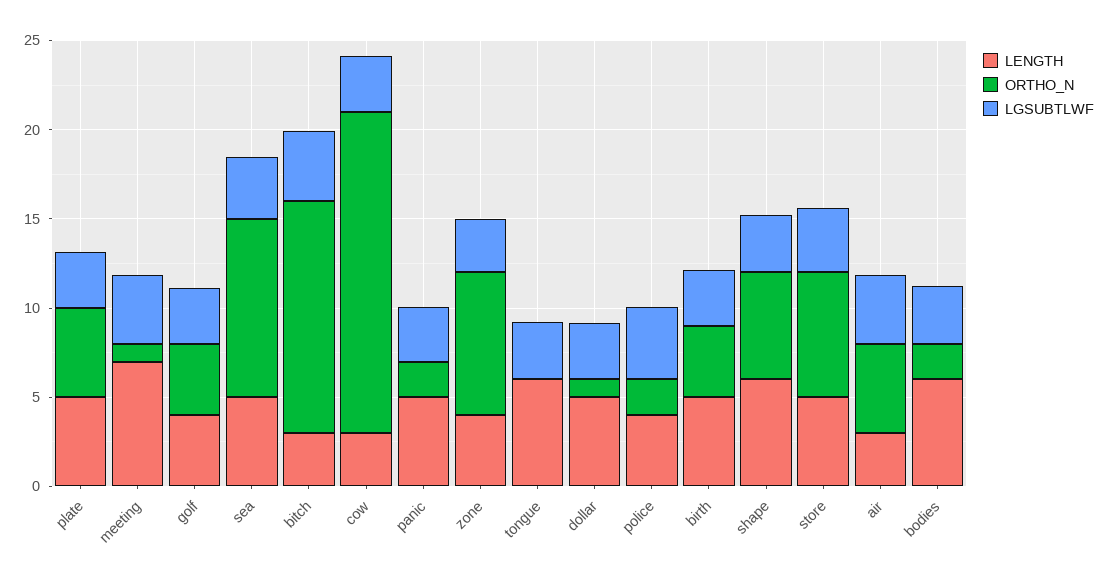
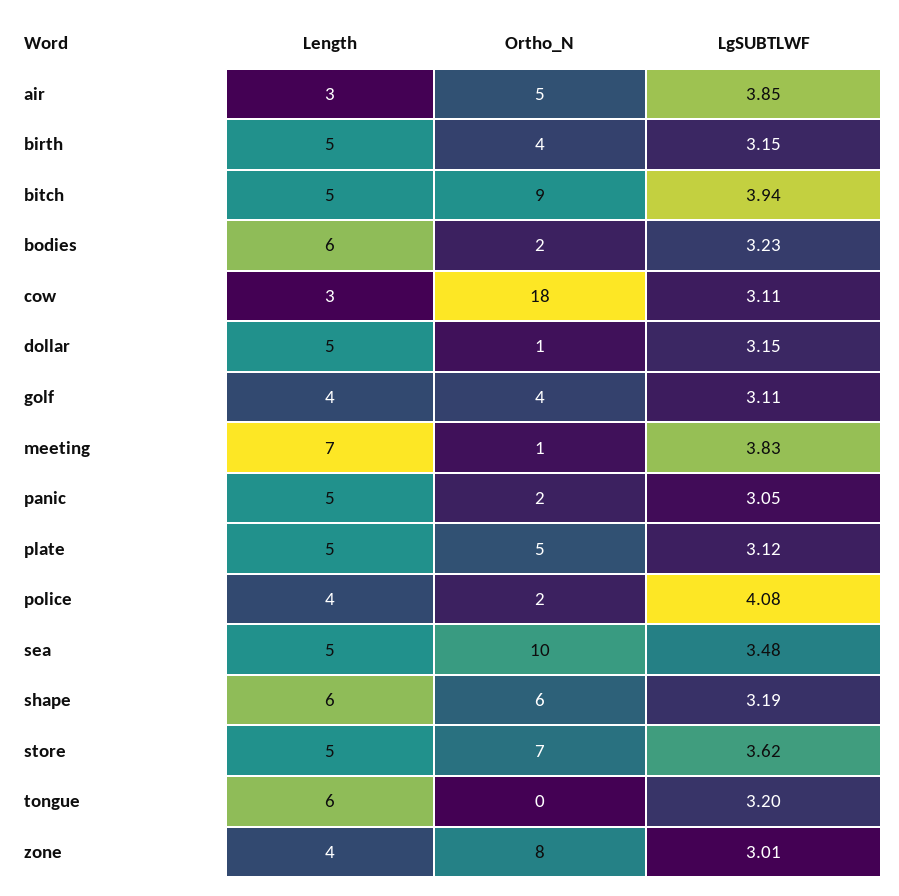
LENGTH, bitch: 3 -> 5
ORTHO_N, bitch: 13 -> 9

